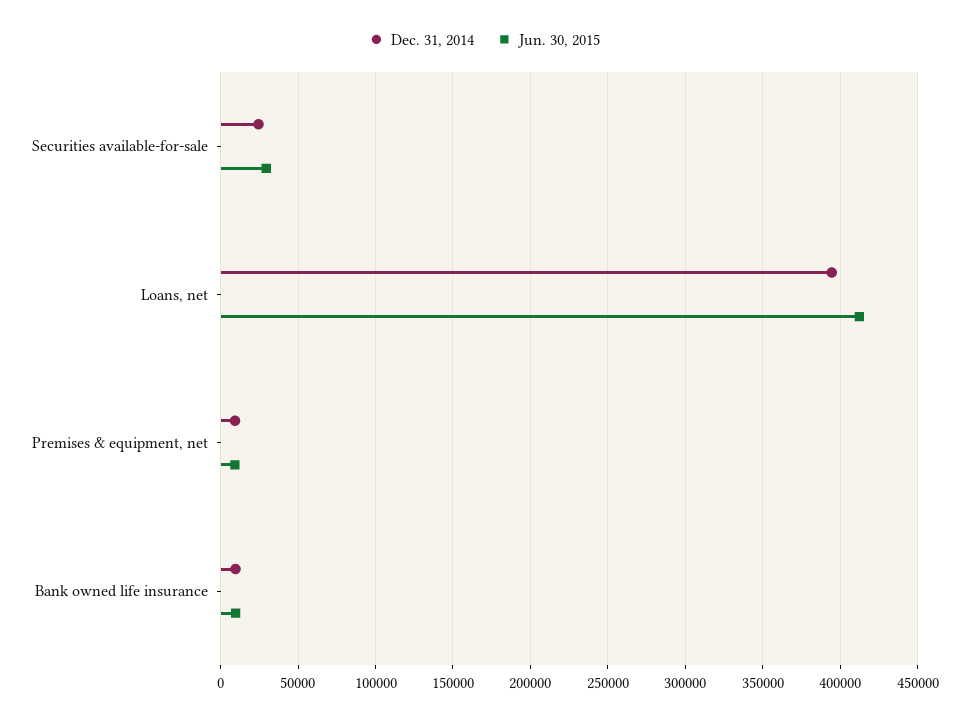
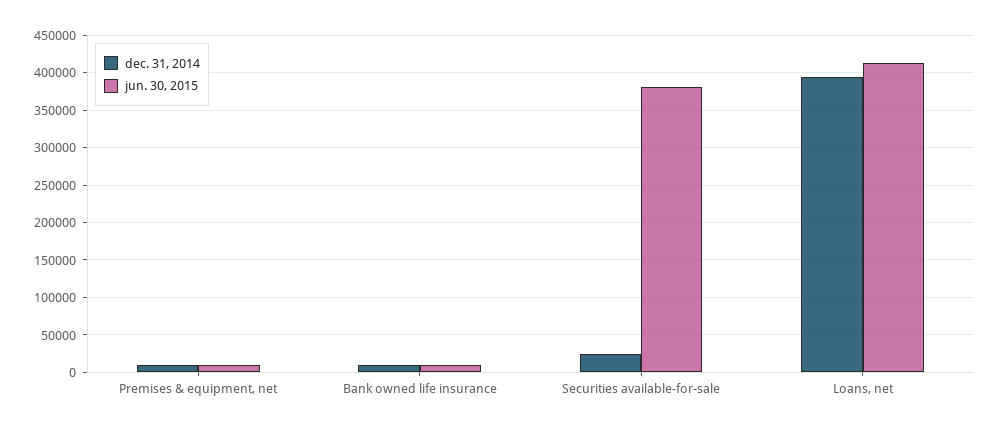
Jun. 30, 2015, Securities available-for-sale: 30000 -> 380000

